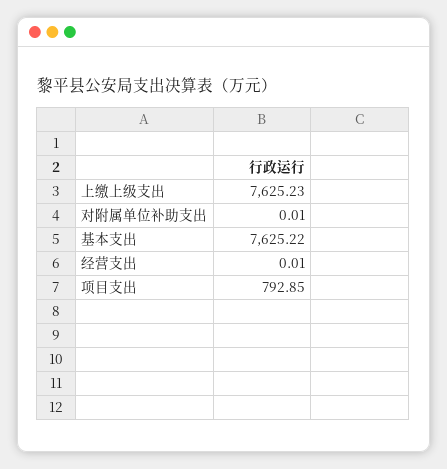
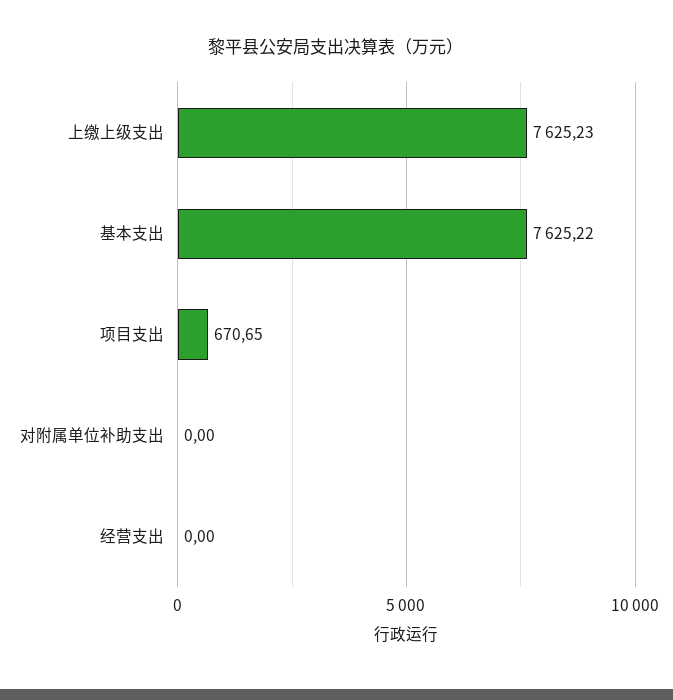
对附属单位补助支出: 0.01 -> 0
经营支出: 0.01 -> 0
项目支出: 792.85 -> 670.65

